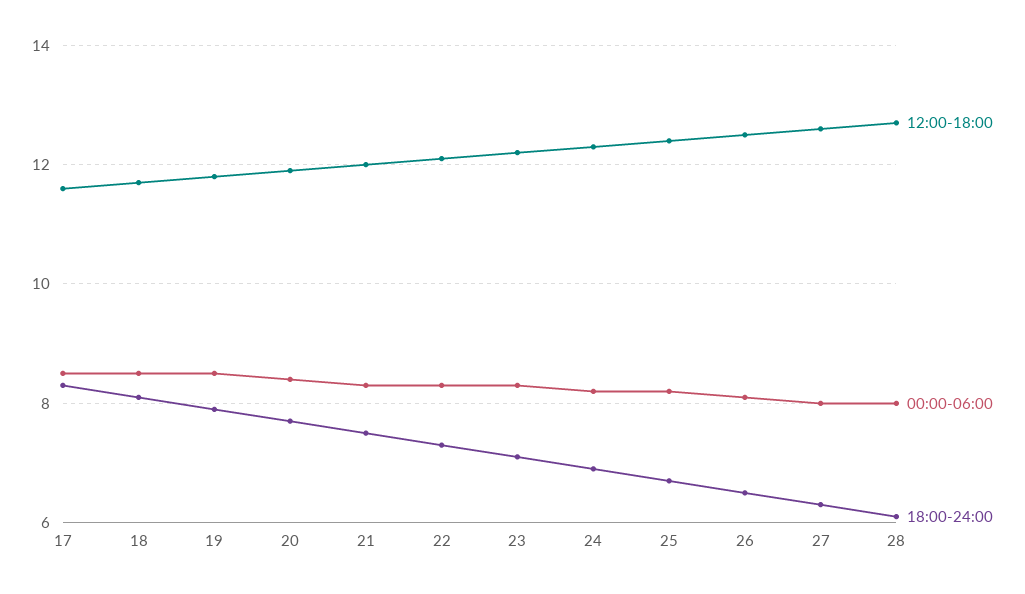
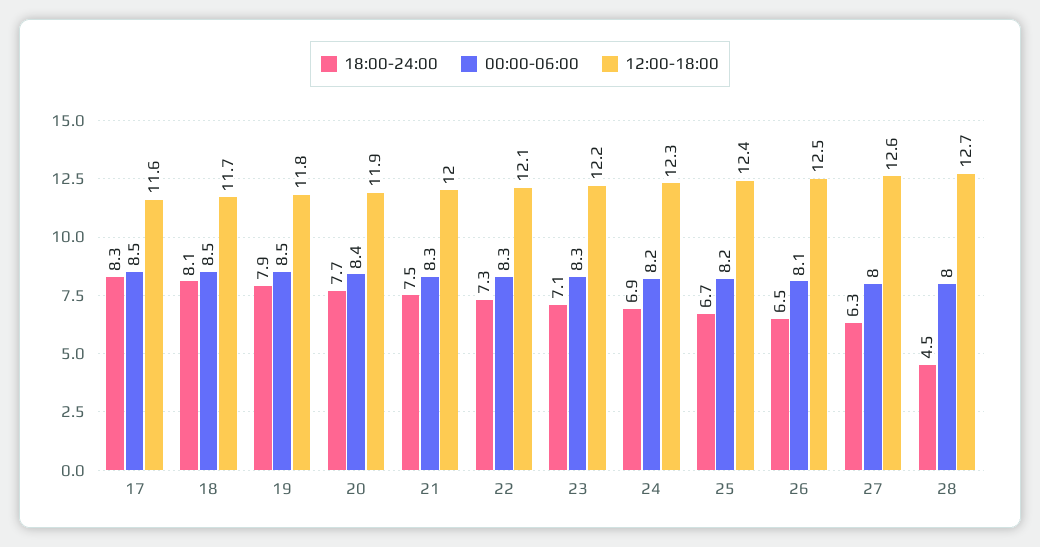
18:00-24:00, 28: 6 -> 4.5

